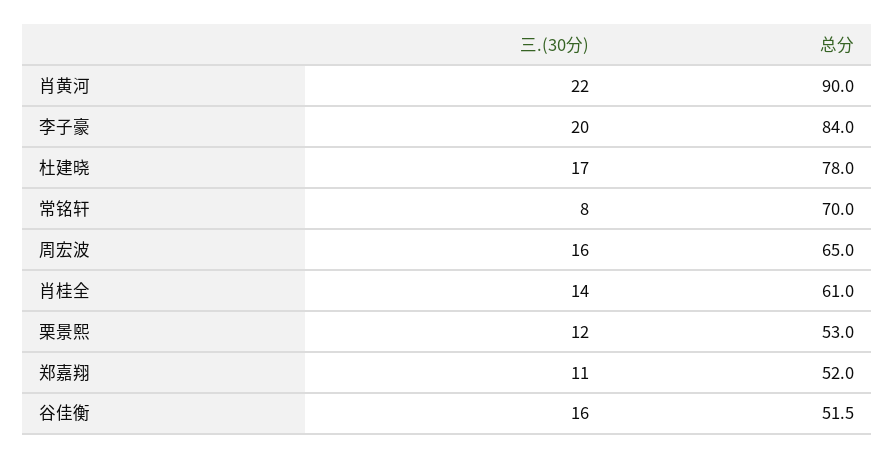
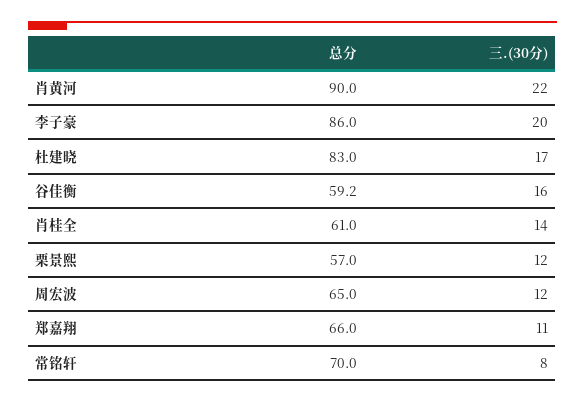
总分, 李子豪: 84 -> 86
总分, 杜建晓: 78 -> 83
三.(30分), 周宏波: 16 -> 12
总分, 栗景熙: 53 -> 57
总分, 郑嘉翔: 52 -> 66
总分, 谷佳衡: 51.5 -> 59.2

